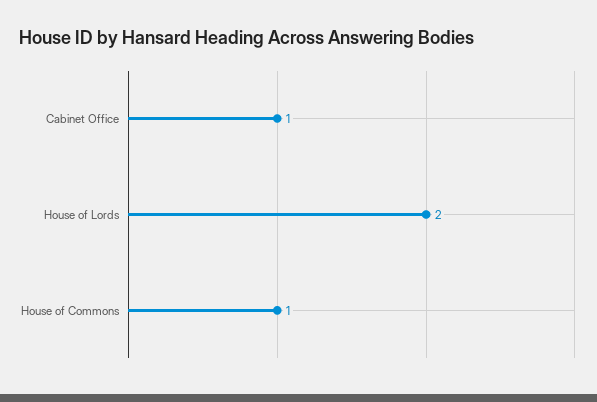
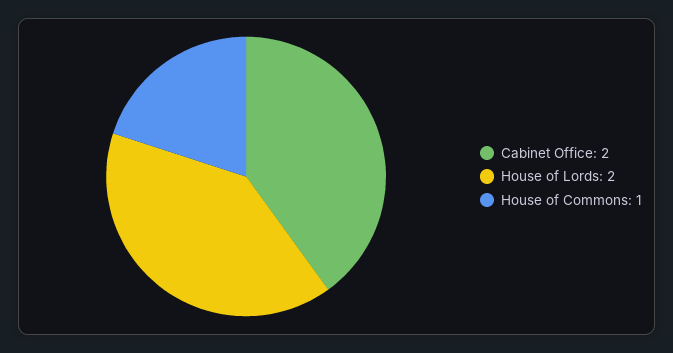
Cabinet Office: 1 -> 2

